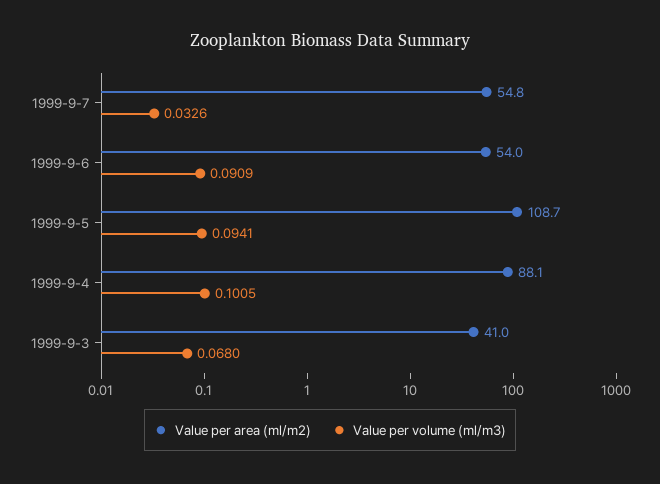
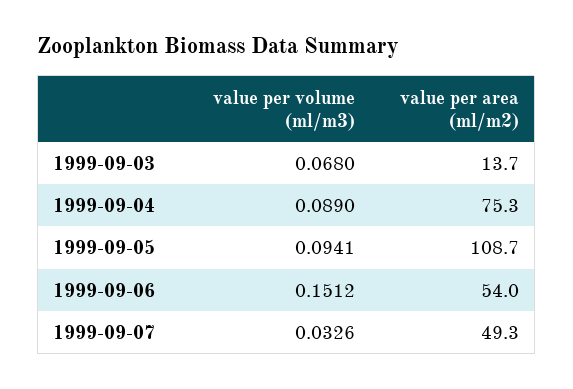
Value per area (ml/m2), 1999-9-7: 54.8 -> 49.3
Value per volume (ml/m3), 1999-9-6: 0.0909 -> 0.1512
Value per area (ml/m2), 1999-9-4: 88.1 -> 75.3
Value per volume (ml/m3), 1999-9-4: 0.1005 -> 0.089
Value per area (ml/m2), 1999-9-3: 41 -> 13.7

